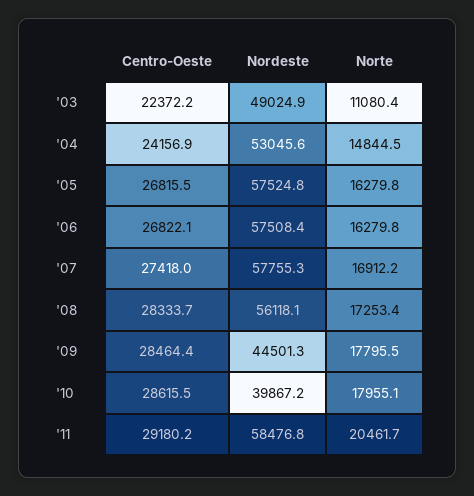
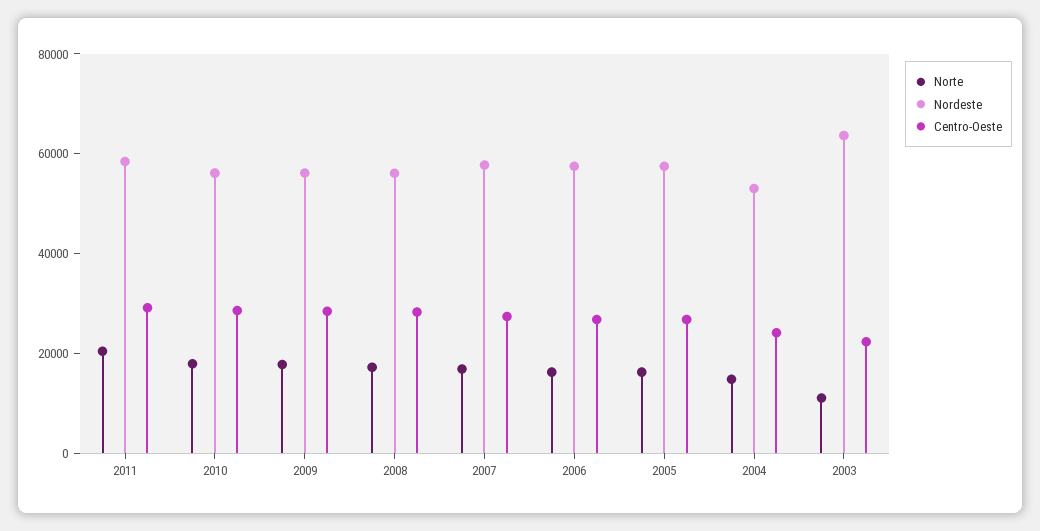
Nordeste, '03: 49024.9 -> 65000
Nordeste, '09: 44501.3 -> 55000
Nordeste, '10: 39867.2 -> 55000

